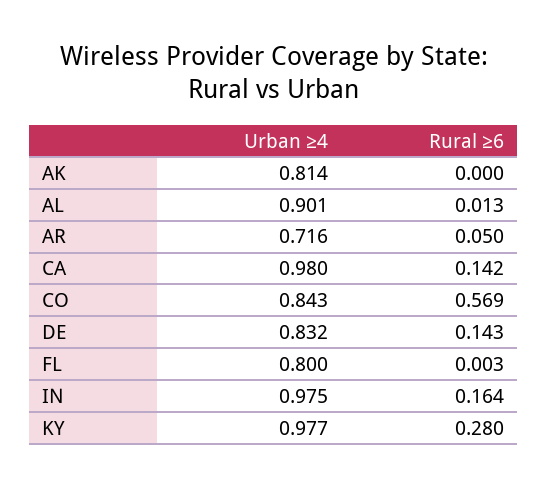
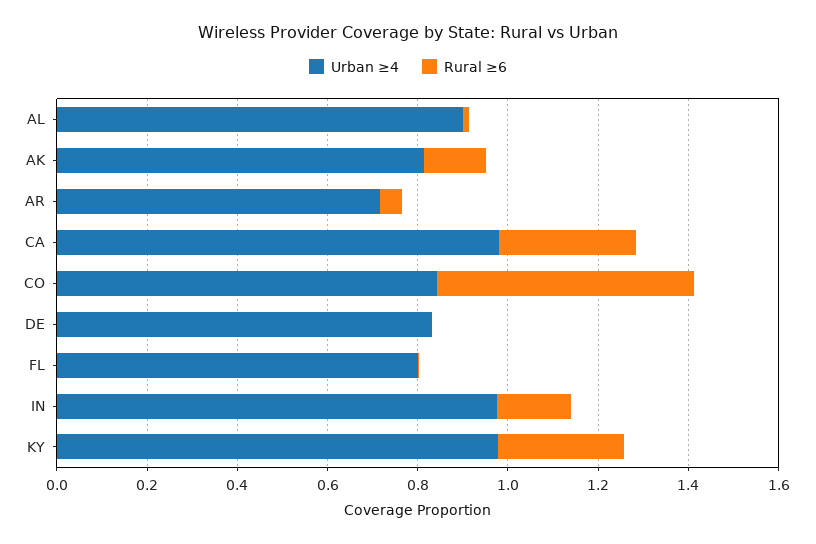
Rural ≥6, AK: 0 -> 0.15
Rural ≥6, CA: 0.142 -> 0.3
Rural ≥6, DE: 0.143 -> 0

